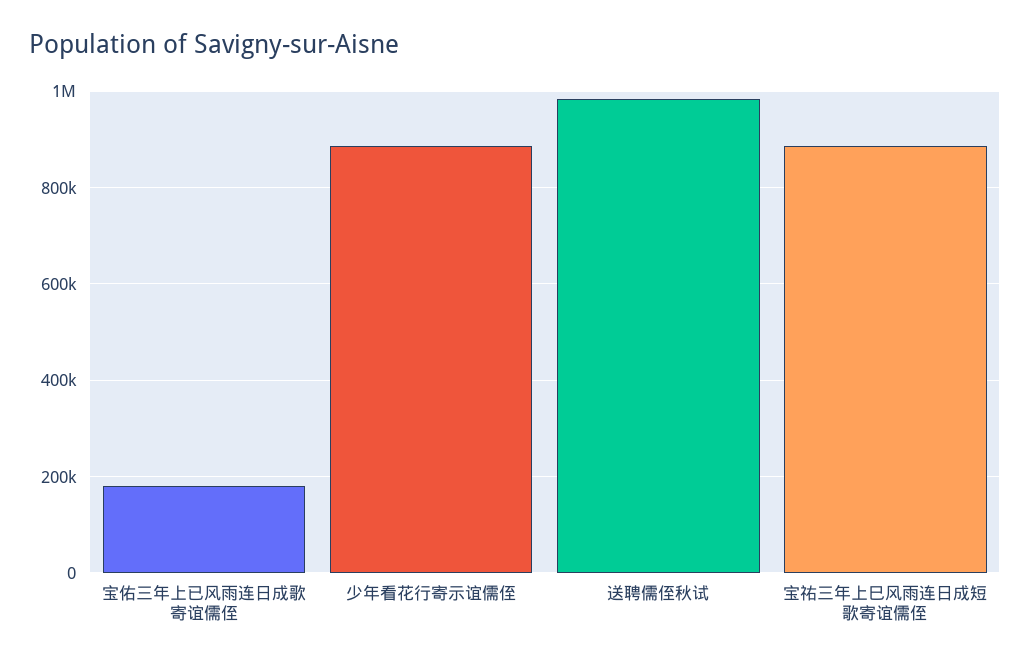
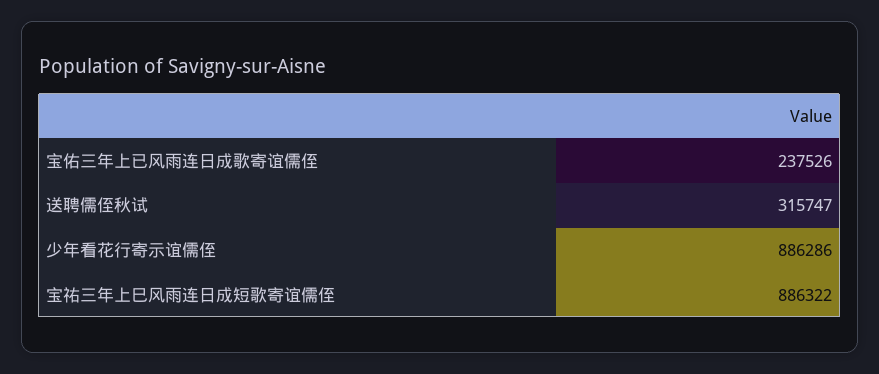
宝佑三年上已风雨连日成歌寄谊儒侄: 180000 -> 237526
送聘儒侄秋试: 980000 -> 315747

